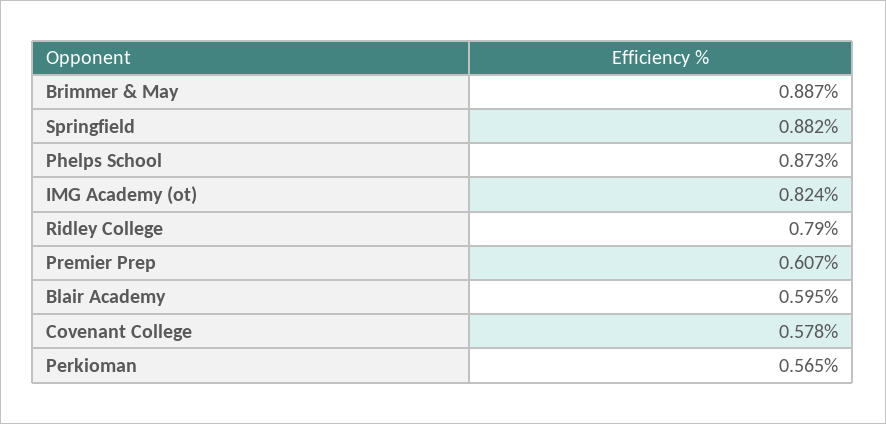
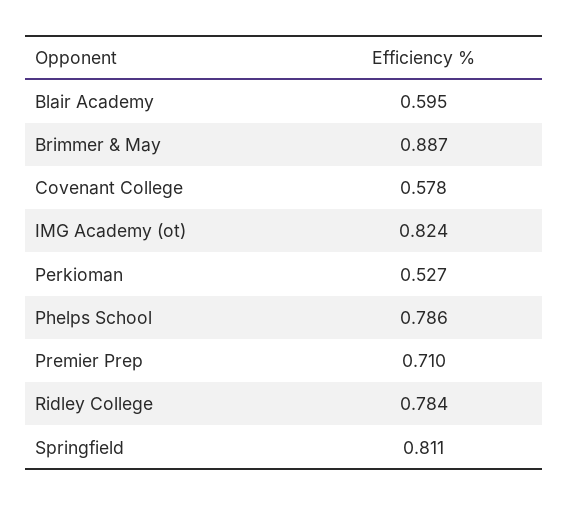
Springfield: 0.882 -> 0.811
Phelps School: 0.873 -> 0.786
Ridley College: 0.79 -> 0.784
Premier Prep: 0.607 -> 0.71
Perkioman: 0.565 -> 0.527

